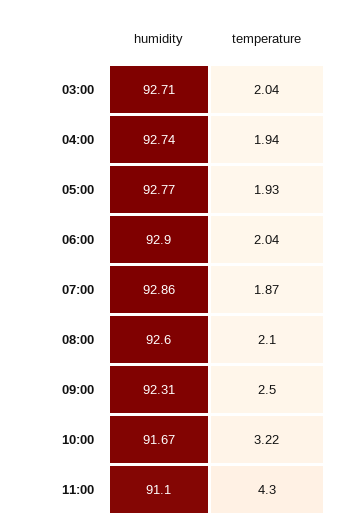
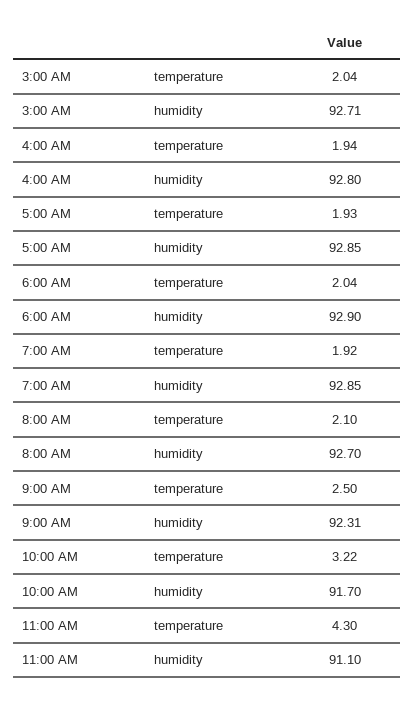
humidity, 04:00: 92.74 -> 92.8
humidity, 05:00: 92.77 -> 92.85
humidity, 07:00: 92.86 -> 92.85
temperature, 07:00: 1.87 -> 1.92
humidity, 08:00: 92.6 -> 92.7
humidity, 10:00: 91.67 -> 91.7

